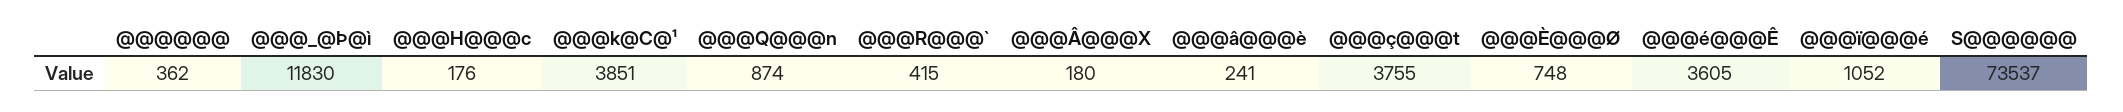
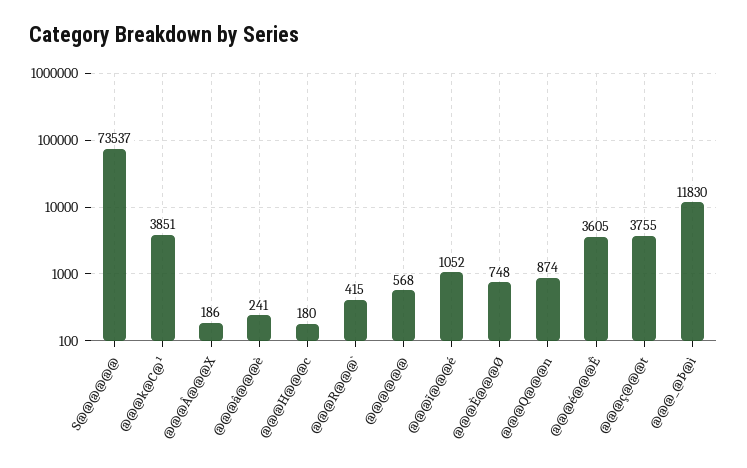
@@@@@@: 362 -> 568
@@@H@@@c: 176 -> 180
@@@Â@@@X: 180 -> 186

